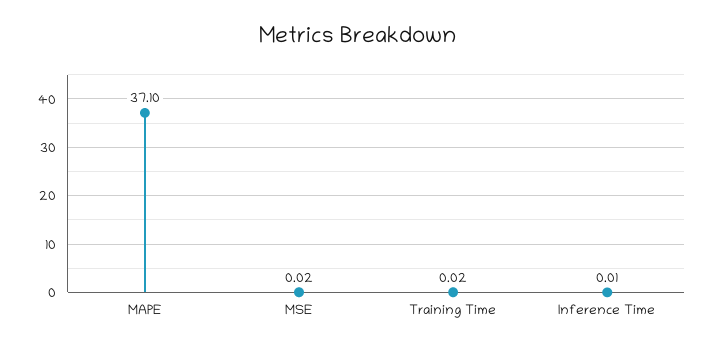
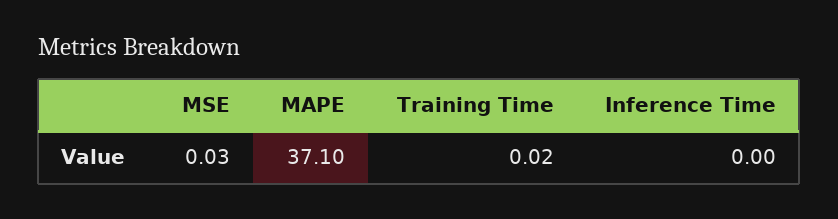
MSE: 0.02 -> 0.03
Inference Time: 0.01 -> 0

